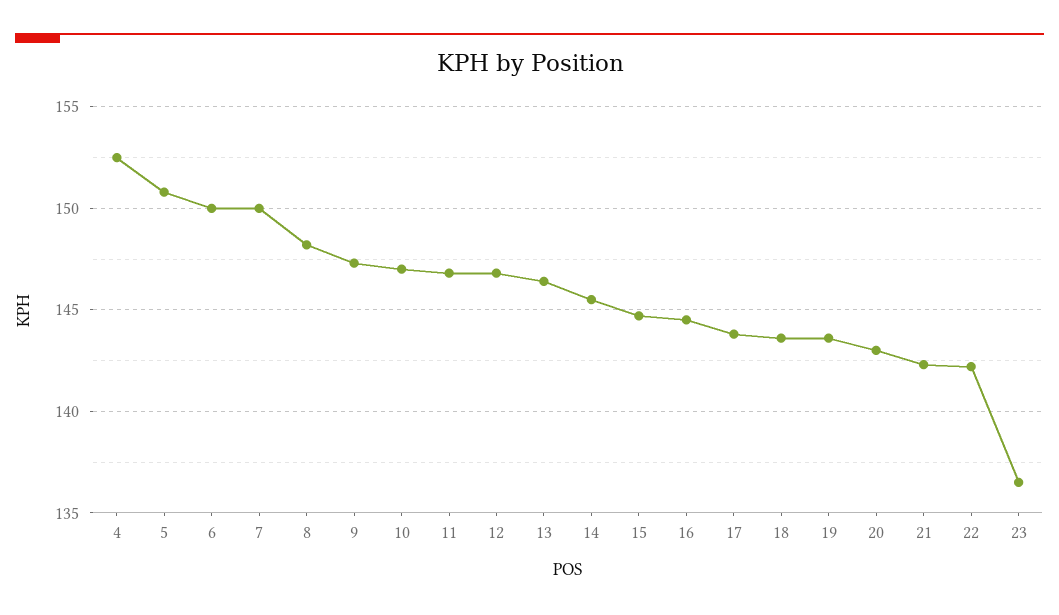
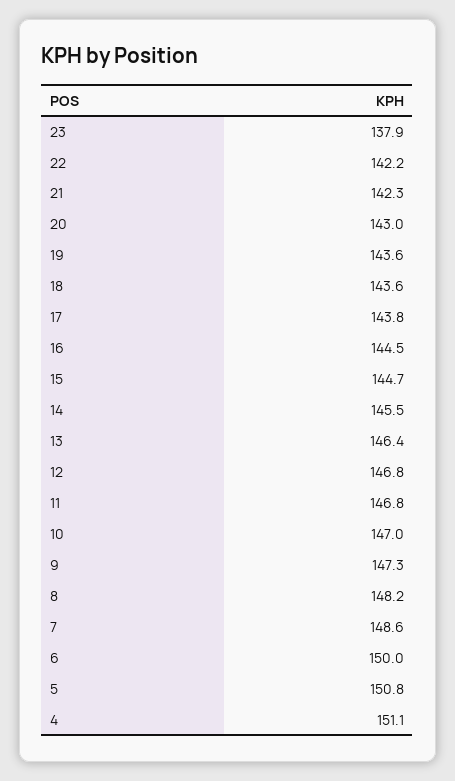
4: 152.5 -> 151.1
7: 150 -> 148.6
23: 136.5 -> 137.9

